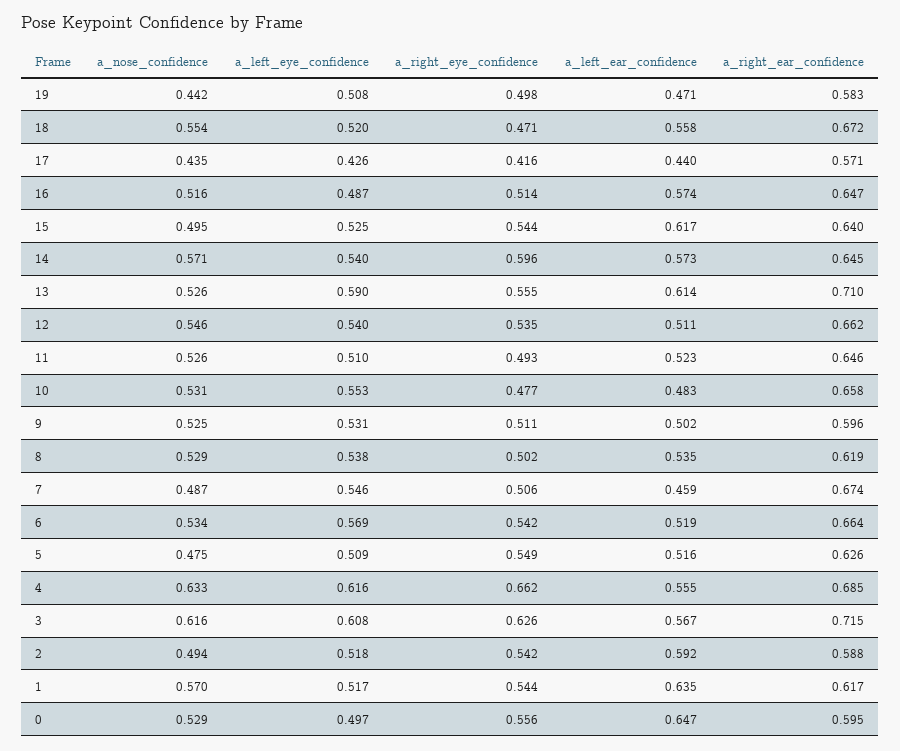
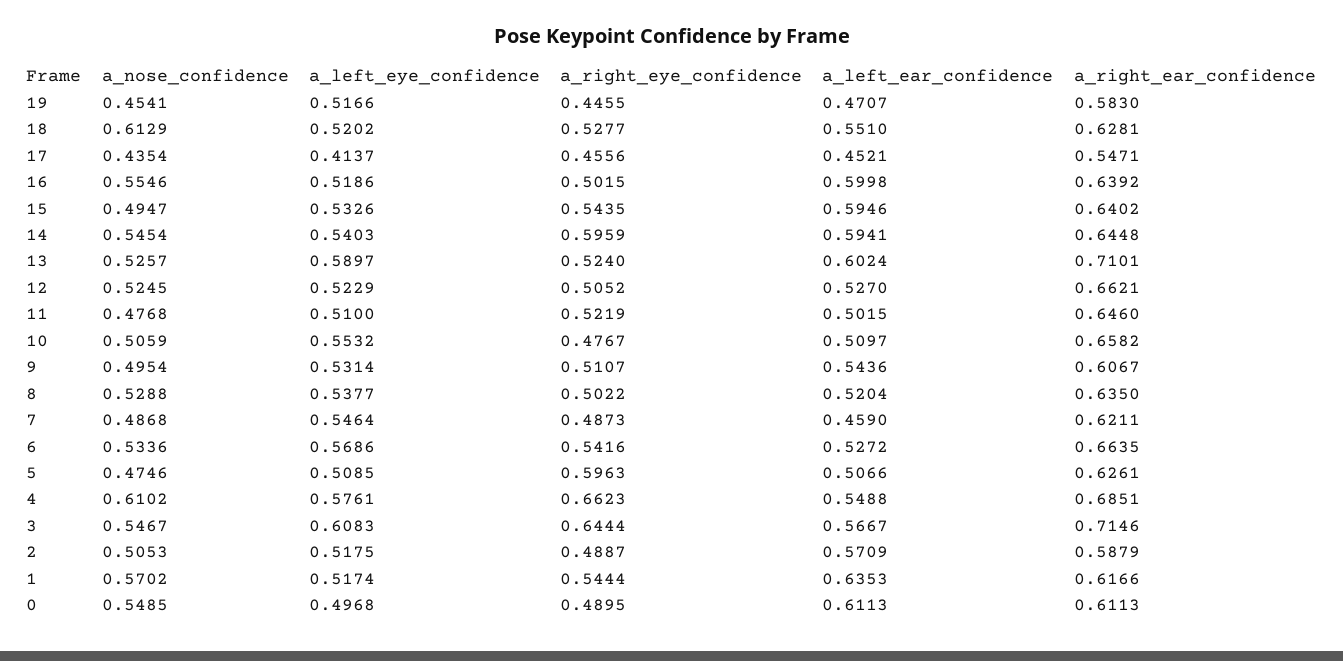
a_nose_confidence, 19: 0.442 -> 0.4541
a_left_eye_confidence, 19: 0.508 -> 0.5166
a_right_eye_confidence, 19: 0.498 -> 0.4455
a_nose_confidence, 18: 0.554 -> 0.6129
a_right_eye_confidence, 18: 0.471 -> 0.5277
a_left_ear_confidence, 18: 0.558 -> 0.551
a_right_ear_confidence, 18: 0.672 -> 0.6281
a_left_eye_confidence, 17: 0.426 -> 0.4137
a_right_eye_confidence, 17: 0.416 -> 0.4556
a_left_ear_confidence, 17: 0.44 -> 0.4521
a_right_ear_confidence, 17: 0.571 -> 0.5471
a_nose_confidence, 16: 0.516 -> 0.5546
a_left_eye_confidence, 16: 0.487 -> 0.5186
a_right_eye_confidence, 16: 0.514 -> 0.5015
a_left_ear_confidence, 16: 0.574 -> 0.5998
a_right_ear_confidence, 16: 0.647 -> 0.6392
a_left_eye_confidence, 15: 0.525 -> 0.5326
a_left_ear_confidence, 15: 0.617 -> 0.5946
a_nose_confidence, 14: 0.571 -> 0.5454
a_left_ear_confidence, 14: 0.573 -> 0.5941
a_right_eye_confidence, 13: 0.555 -> 0.524
a_left_ear_confidence, 13: 0.614 -> 0.6024
a_nose_confidence, 12: 0.546 -> 0.5245
a_left_eye_confidence, 12: 0.54 -> 0.5229
a_right_eye_confidence, 12: 0.535 -> 0.5052
a_left_ear_confidence, 12: 0.511 -> 0.527
a_nose_confidence, 11: 0.526 -> 0.4768
a_right_eye_confidence, 11: 0.493 -> 0.5219
a_left_ear_confidence, 11: 0.523 -> 0.5015
a_nose_confidence, 10: 0.531 -> 0.5059
a_left_ear_confidence, 10: 0.483 -> 0.5097
a_nose_confidence, 9: 0.525 -> 0.4954
a_left_ear_confidence, 9: 0.502 -> 0.5436
a_right_ear_confidence, 9: 0.596 -> 0.6067
a_left_ear_confidence, 8: 0.535 -> 0.5204
a_right_ear_confidence, 8: 0.619 -> 0.635
a_right_eye_confidence, 7: 0.506 -> 0.4873
a_right_ear_confidence, 7: 0.674 -> 0.6211
a_left_ear_confidence, 6: 0.519 -> 0.5272
a_right_eye_confidence, 5: 0.549 -> 0.5963
a_left_ear_confidence, 5: 0.516 -> 0.5066
a_nose_confidence, 4: 0.633 -> 0.6102
a_left_eye_confidence, 4: 0.616 -> 0.5761
a_left_ear_confidence, 4: 0.555 -> 0.5488
a_nose_confidence, 3: 0.616 -> 0.5467
a_right_eye_confidence, 3: 0.626 -> 0.6444
a_nose_confidence, 2: 0.494 -> 0.5053
a_right_eye_confidence, 2: 0.542 -> 0.4887
a_left_ear_confidence, 2: 0.592 -> 0.5709
a_nose_confidence, 0: 0.529 -> 0.5485
a_right_eye_confidence, 0: 0.556 -> 0.4895
a_left_ear_confidence, 0: 0.647 -> 0.6113
a_right_ear_confidence, 0: 0.595 -> 0.6113

